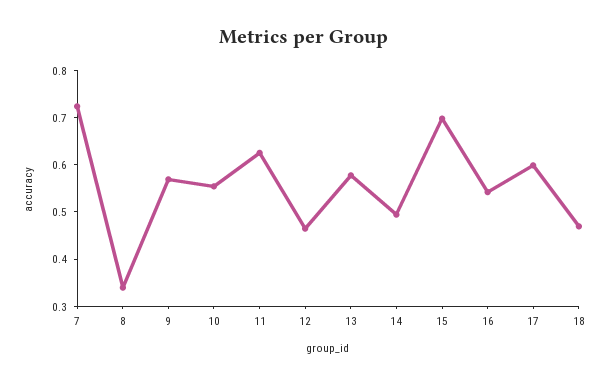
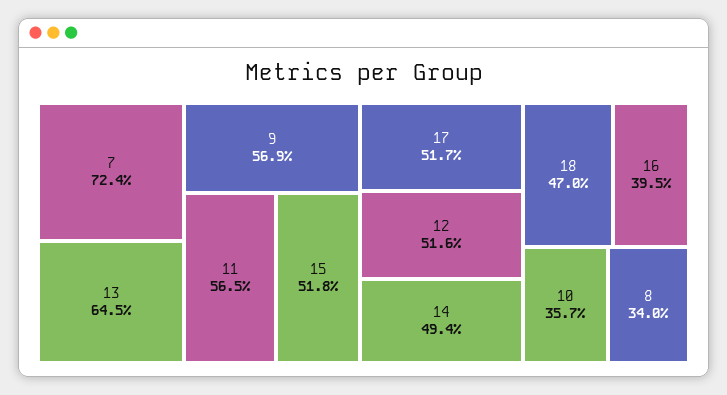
10: 0.56 -> 0.357
11: 0.62 -> 0.565
12: 0.46 -> 0.516
13: 0.58 -> 0.645
15: 0.7 -> 0.518
16: 0.54 -> 0.395
17: 0.6 -> 0.517

